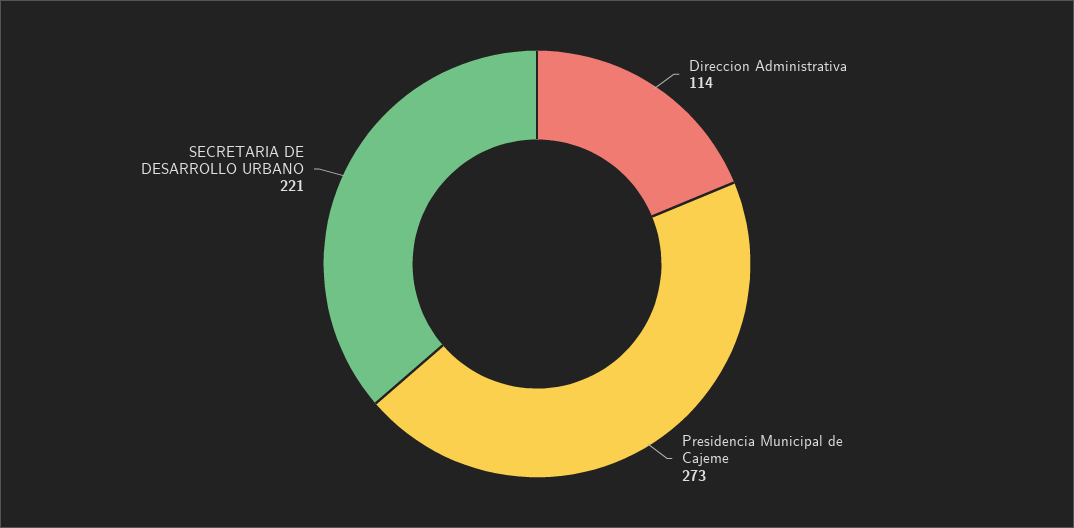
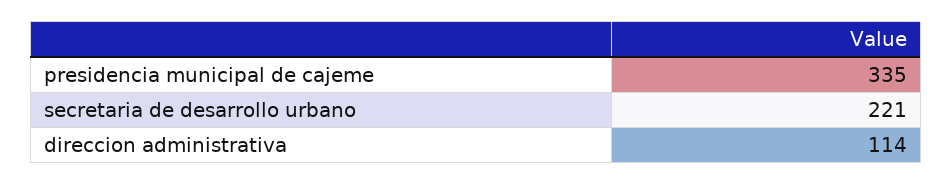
Presidencia Municipal de Cajeme: 273 -> 335

